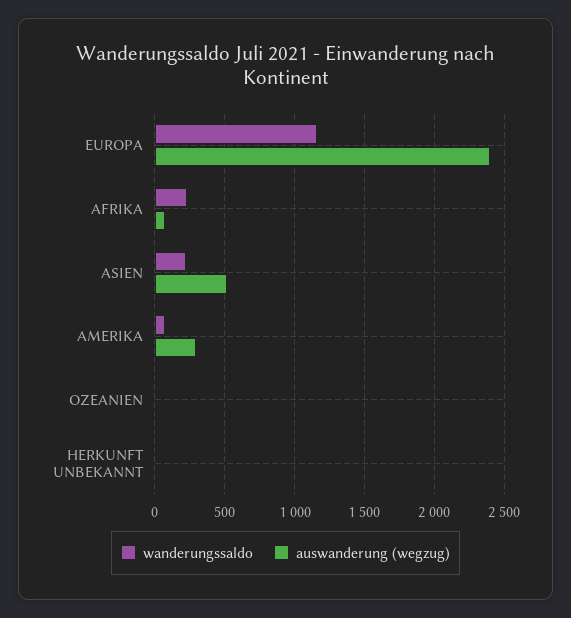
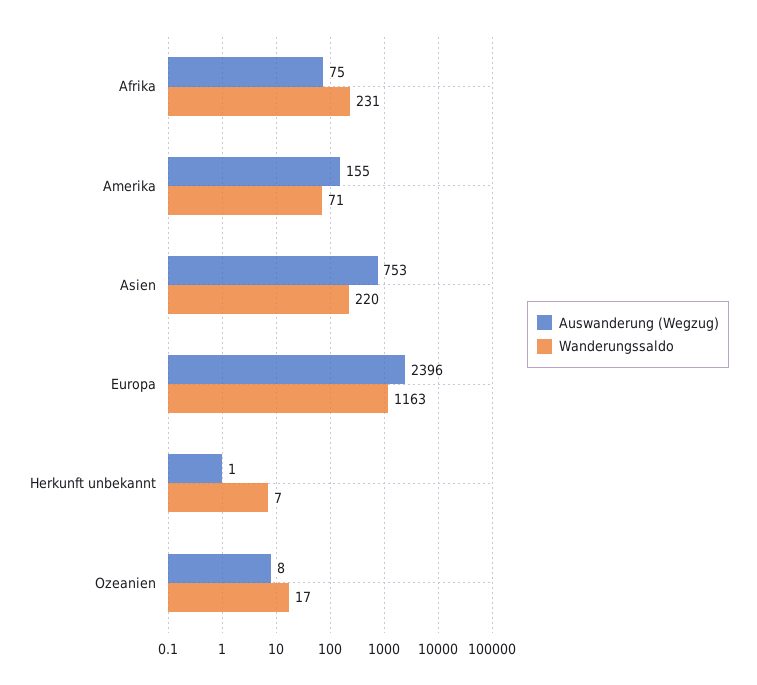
auswanderung (wegzug), ASIEN: 500 -> 753
auswanderung (wegzug), AMERIKA: 300 -> 155

